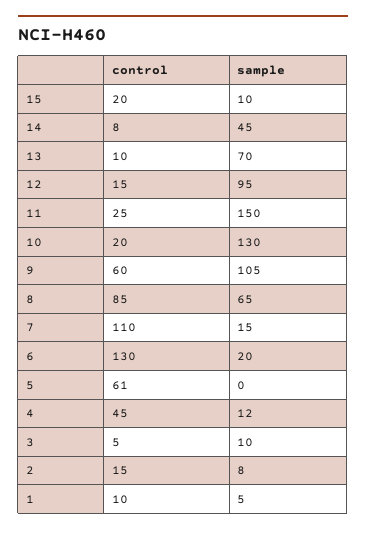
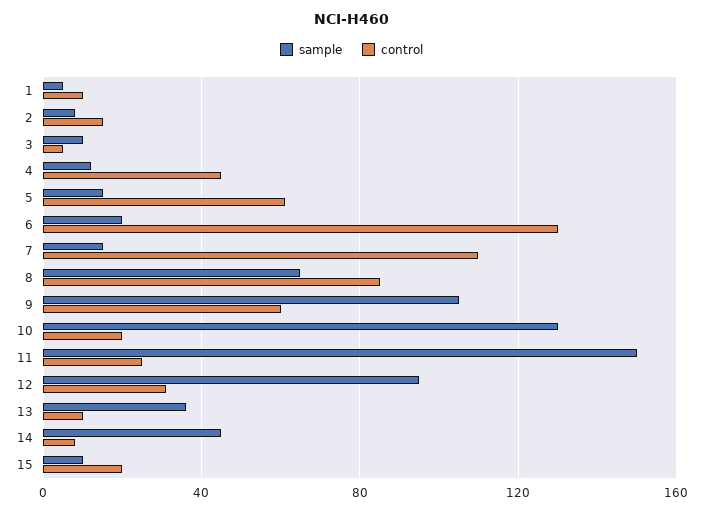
sample, 13: 70 -> 35
control, 12: 15 -> 30
sample, 5: 0 -> 15

